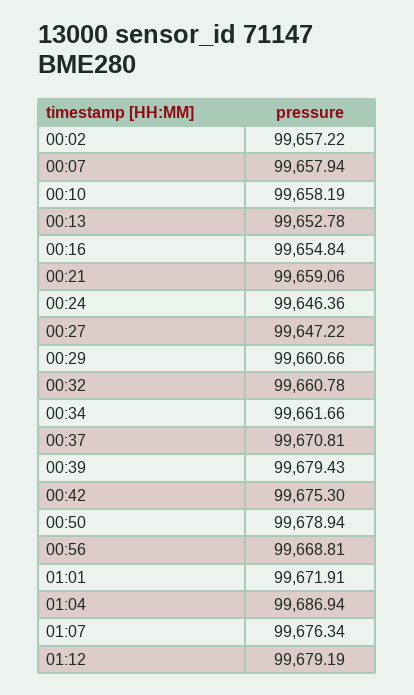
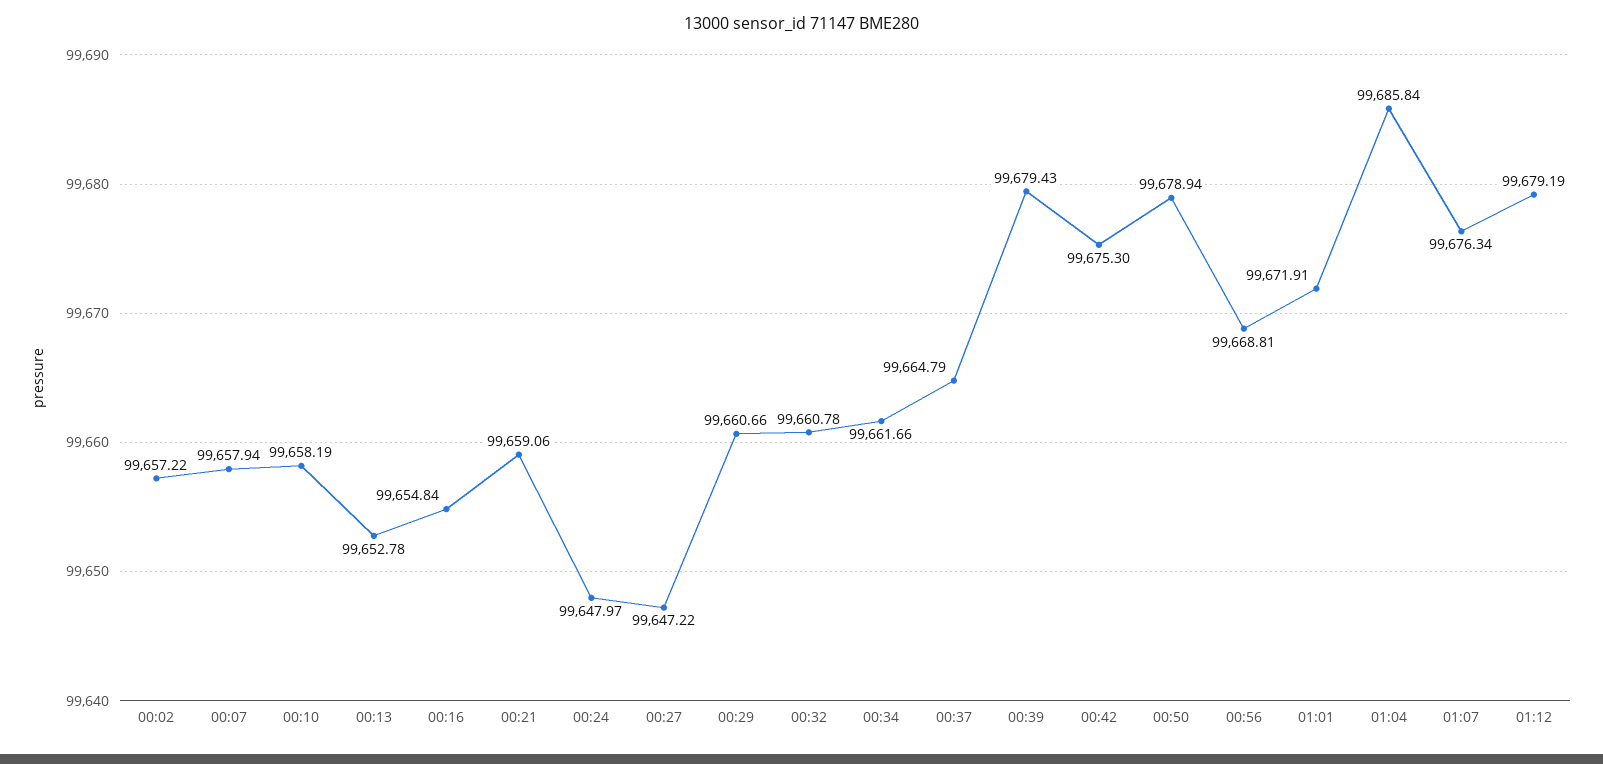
00:24: 99646.36 -> 99647.97
00:37: 99670.81 -> 99664.79
01:04: 99686.94 -> 99685.84

